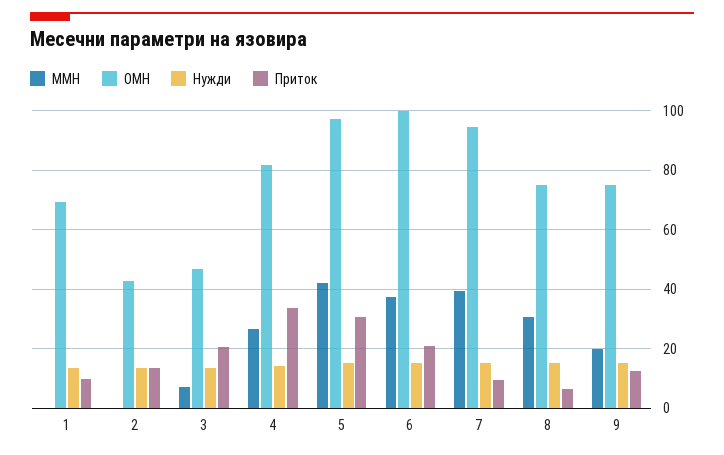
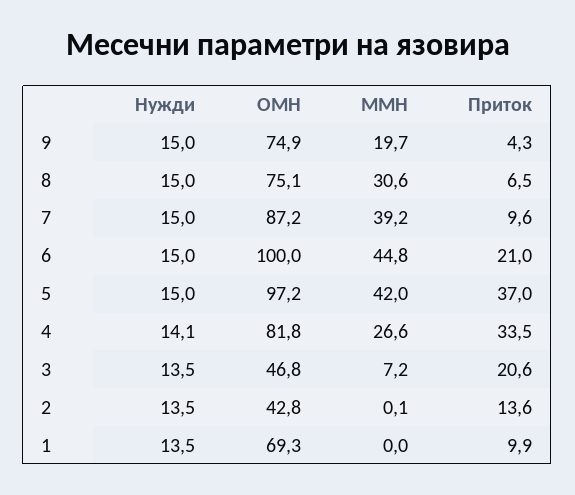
Приток, 5: 30 -> 37
ММН, 6: 37.5 -> 44.8
ОМН, 7: 95 -> 87.2
Приток, 9: 12.5 -> 4.3

